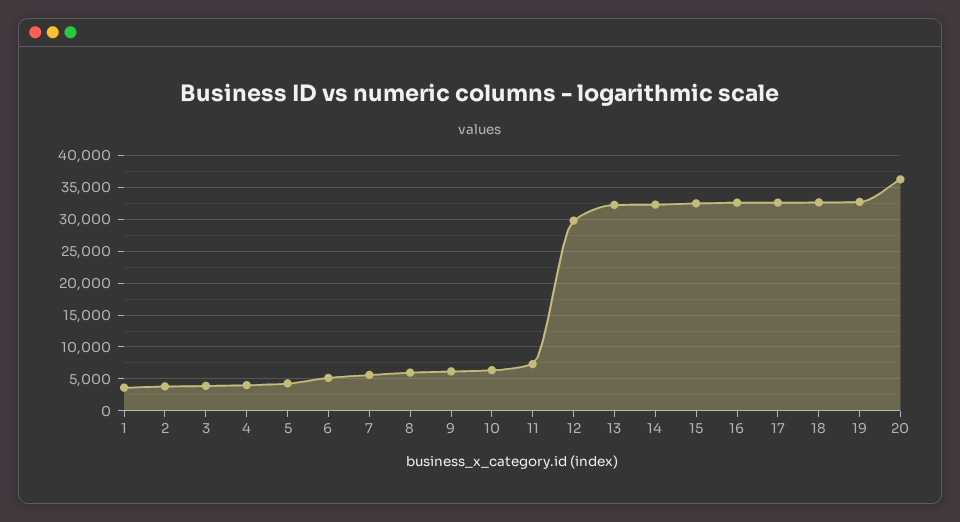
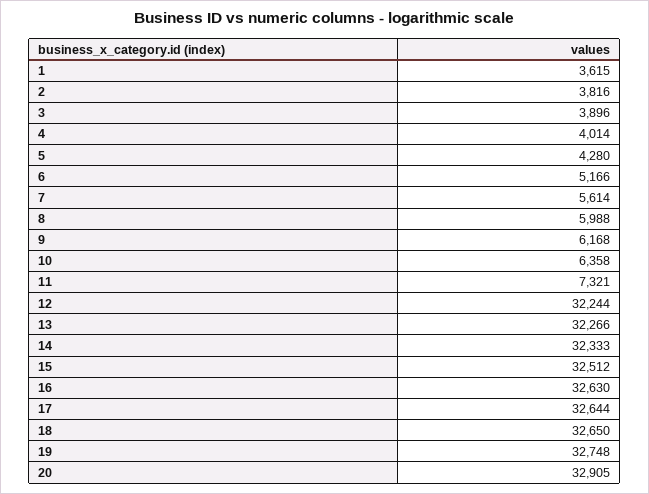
12: 30000 -> 32244
20: 36000 -> 32905

